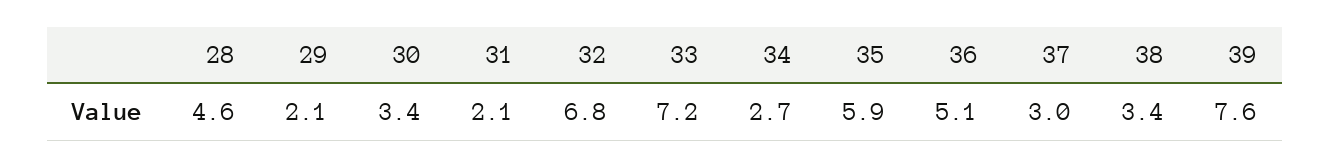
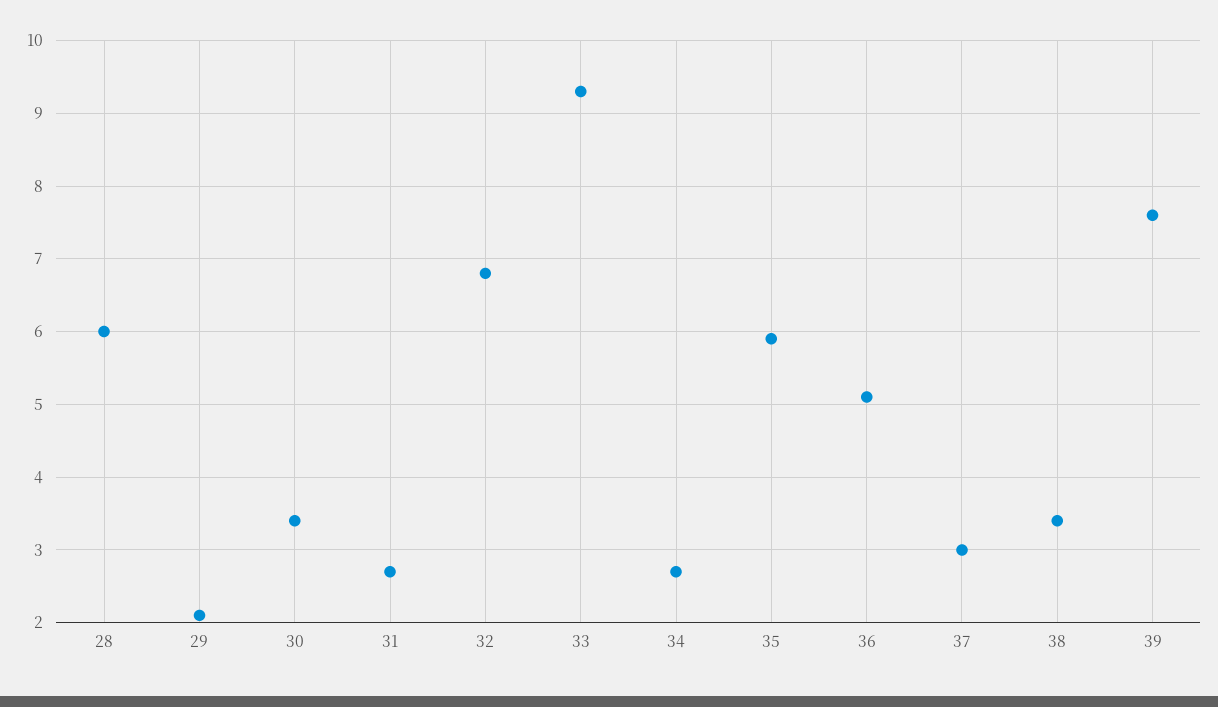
28: 4.6 -> 6
31: 2.1 -> 2.7
33: 7.2 -> 9.3

